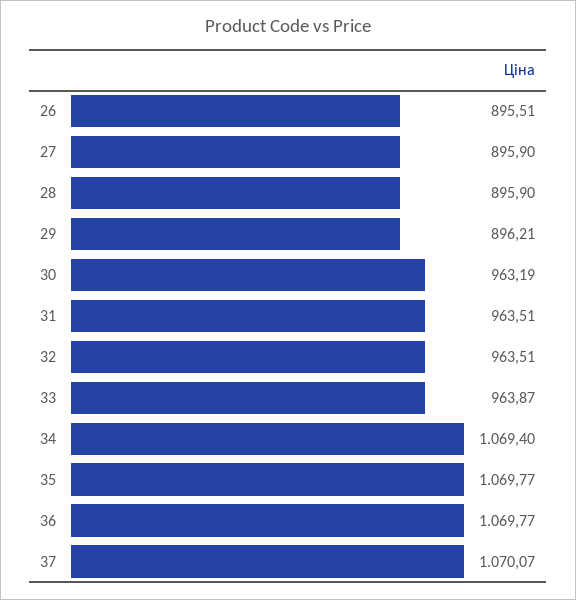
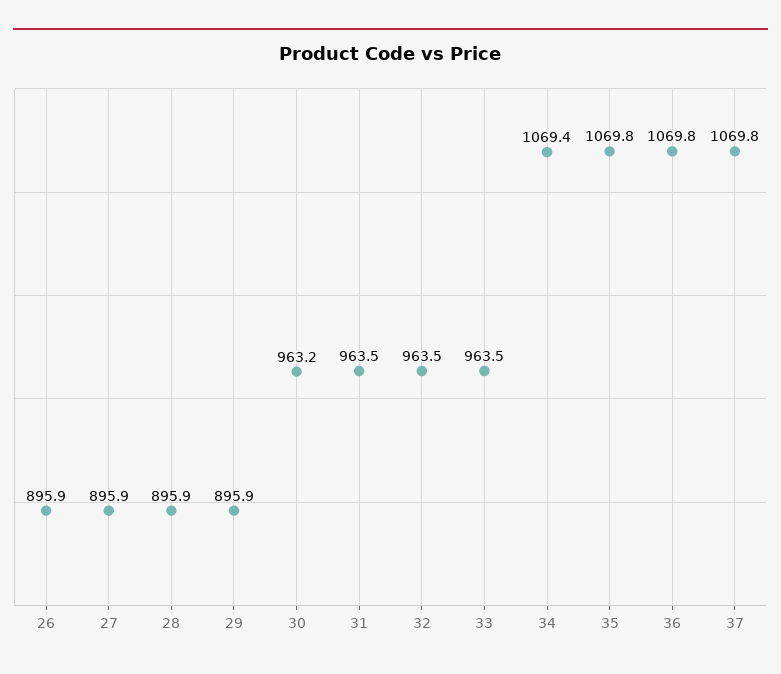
26: 895.51 -> 895.9
29: 896.21 -> 895.9
33: 963.87 -> 963.5
37: 1070.07 -> 1069.8

